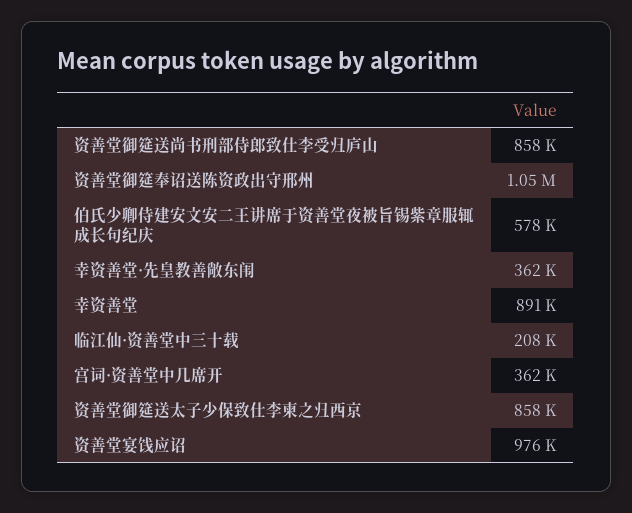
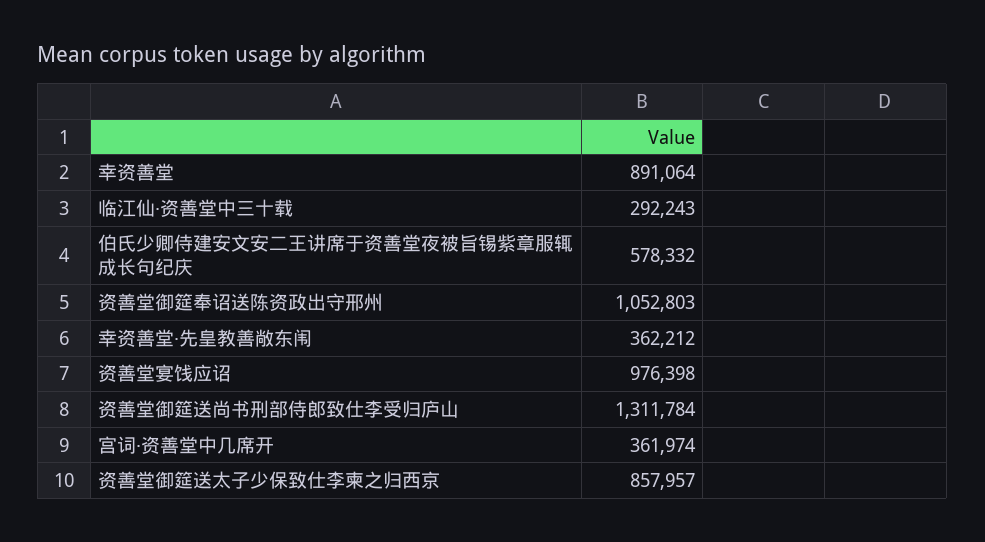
资善堂御筵送尚书刑部侍郎致仕李受归庐山: 858000 -> 1311784
临江仙·资善堂中三十载: 208000 -> 292243

